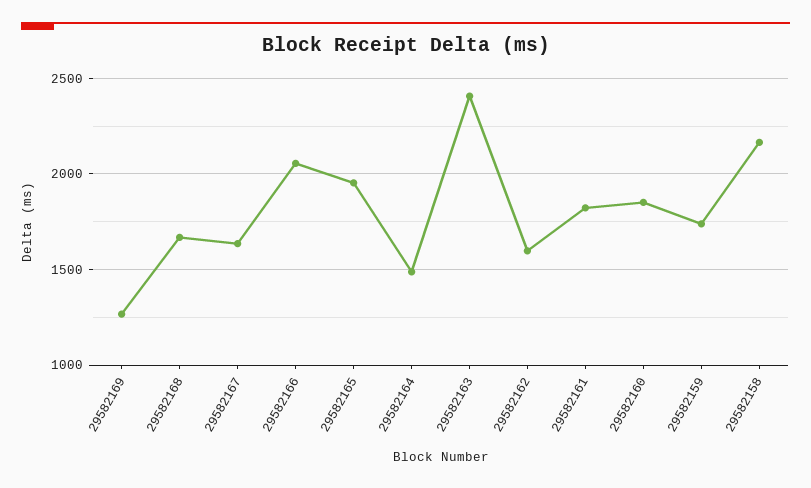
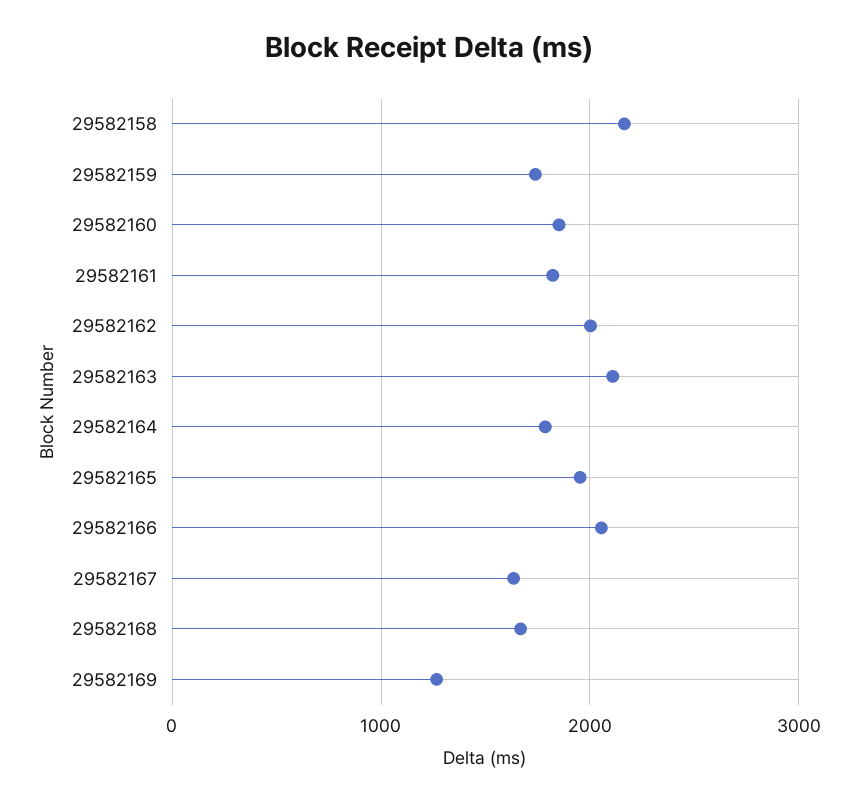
29582164: 1500 -> 1800
29582163: 2400 -> 2100
29582162: 1600 -> 2000

